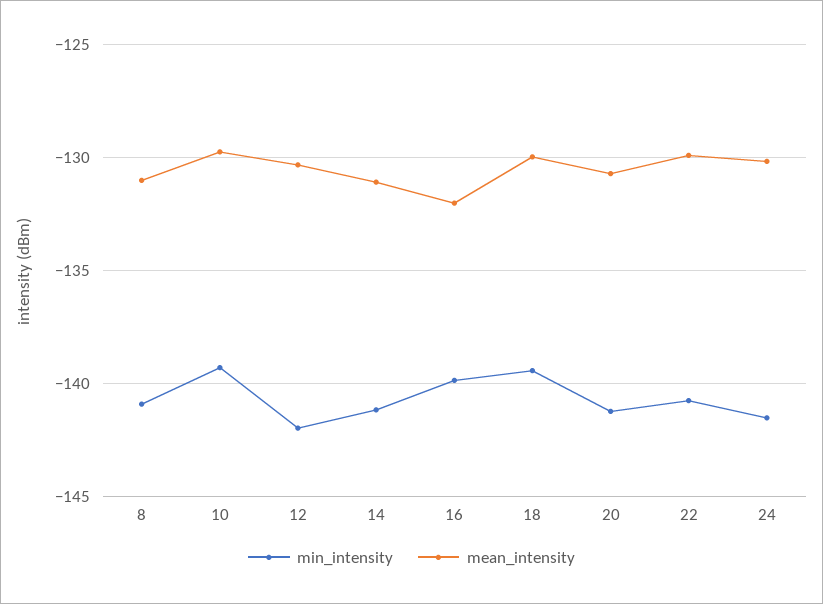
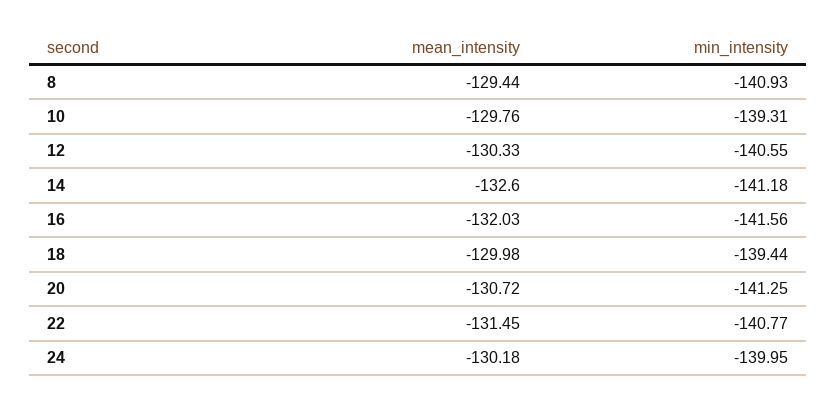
mean_intensity, 8: -131 -> -129.44
min_intensity, 12: -142 -> -140.55
mean_intensity, 14: -131 -> -132.6
min_intensity, 16: -140 -> -141.56
mean_intensity, 22: -130 -> -131.45
min_intensity, 24: -141.5 -> -139.95

